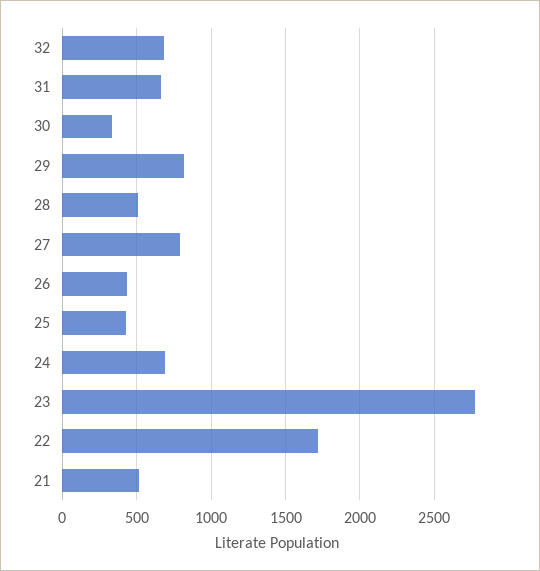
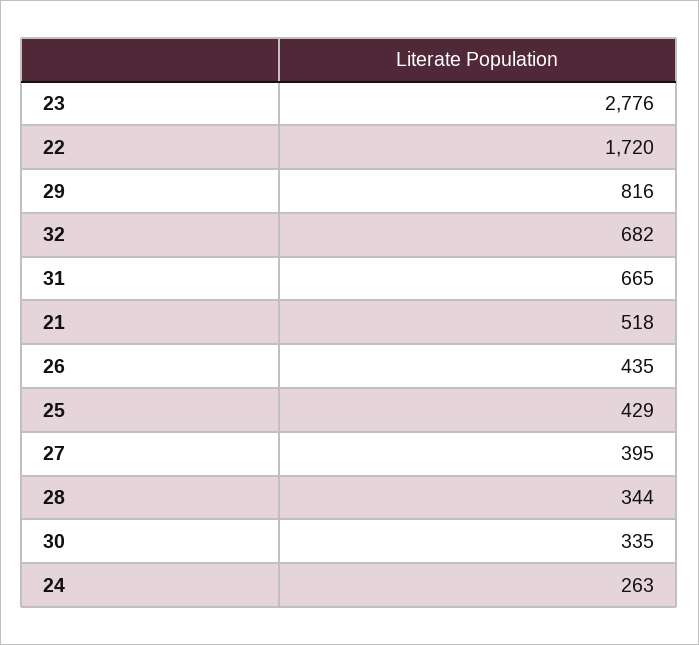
28: 500 -> 344
27: 800 -> 395
24: 700 -> 263

